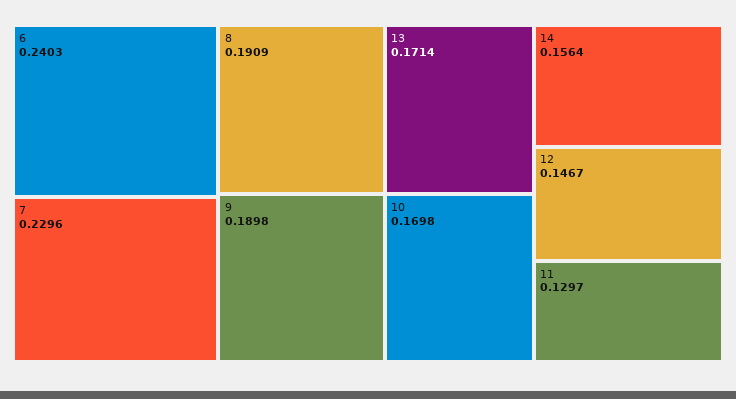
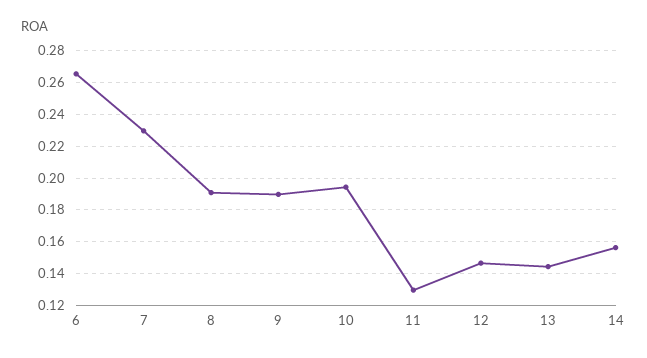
6: 0.2403 -> 0.265
13: 0.1714 -> 0.145
10: 0.1698 -> 0.195

